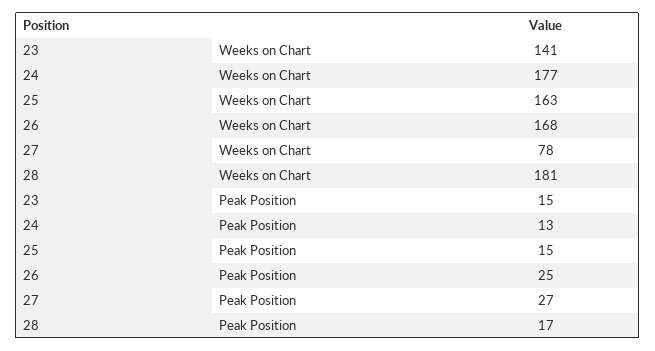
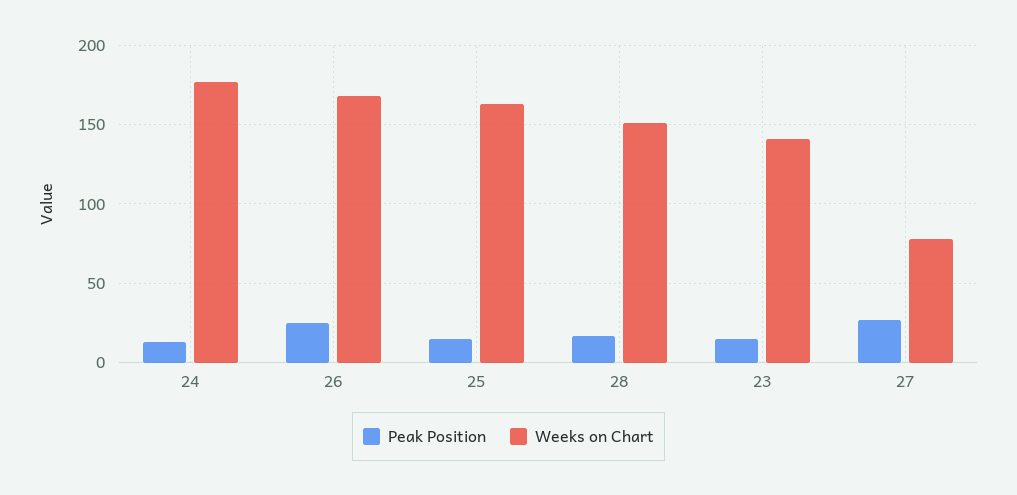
Weeks on Chart, 28: 181 -> 150

